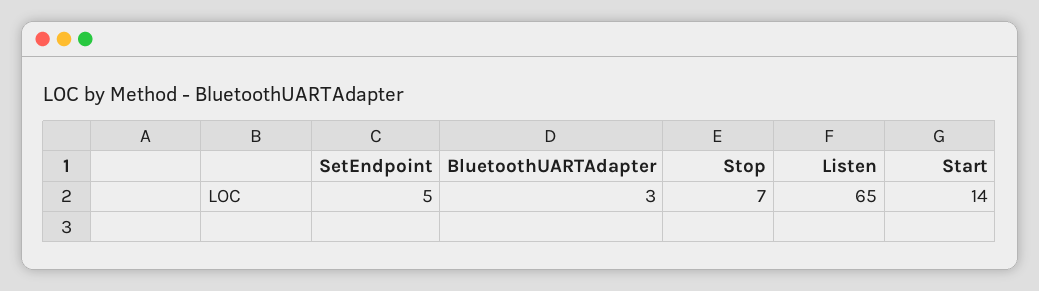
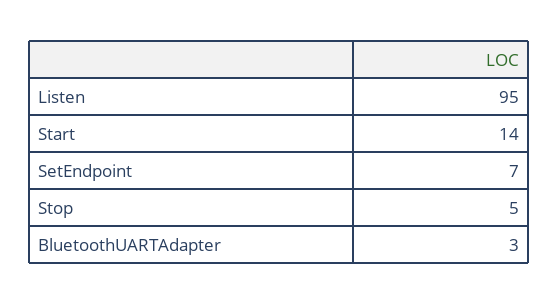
SetEndpoint: 5 -> 7
Stop: 7 -> 5
Listen: 65 -> 95

